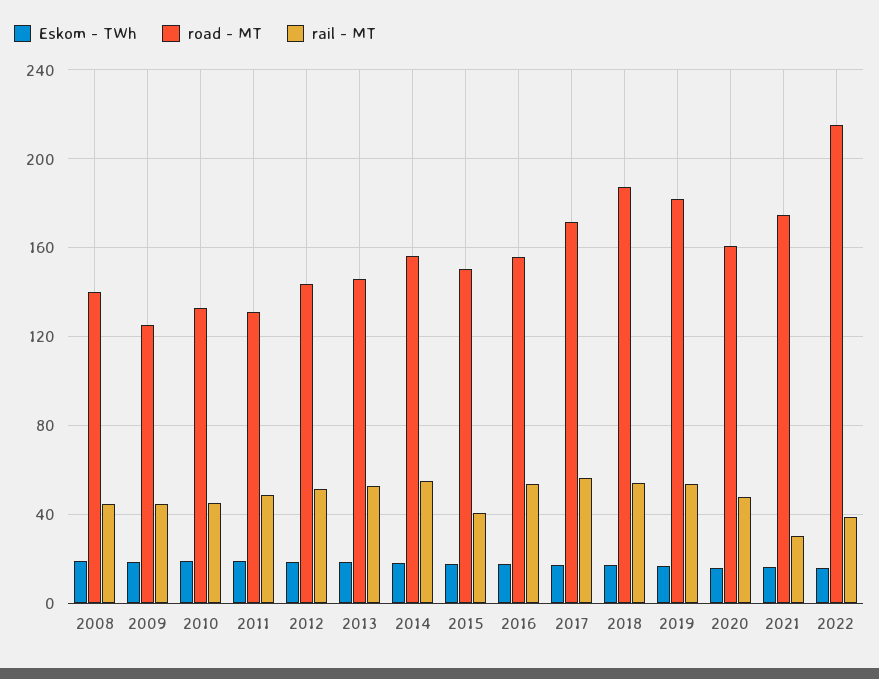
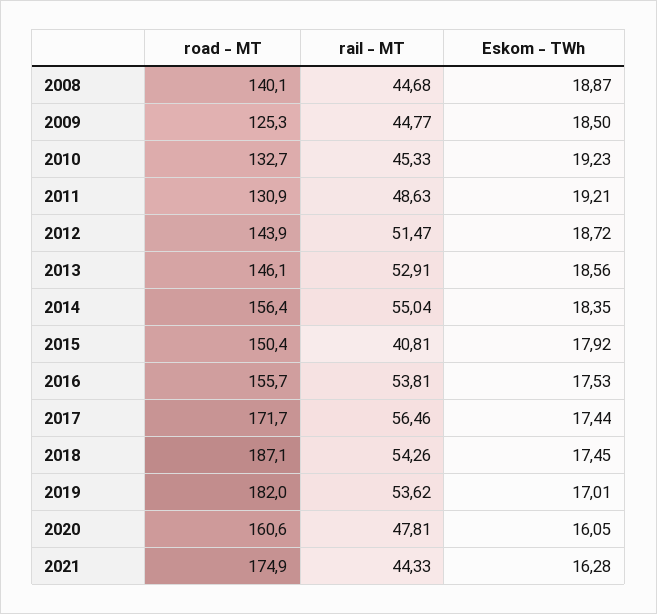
rail - MT, 2021: 30 -> 44.33
Eskom - TWh, 2022: 15 -> none
road - MT, 2022: 215 -> none
rail - MT, 2022: 40 -> none

